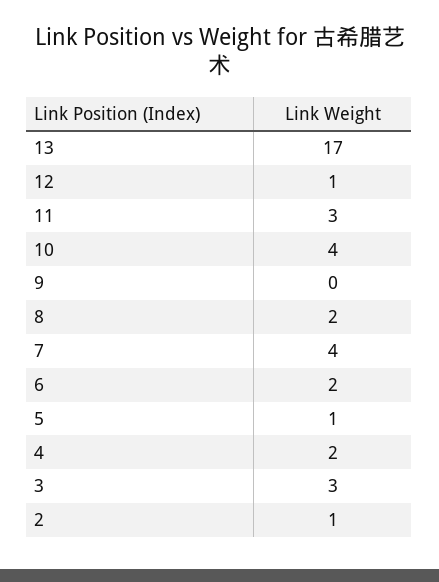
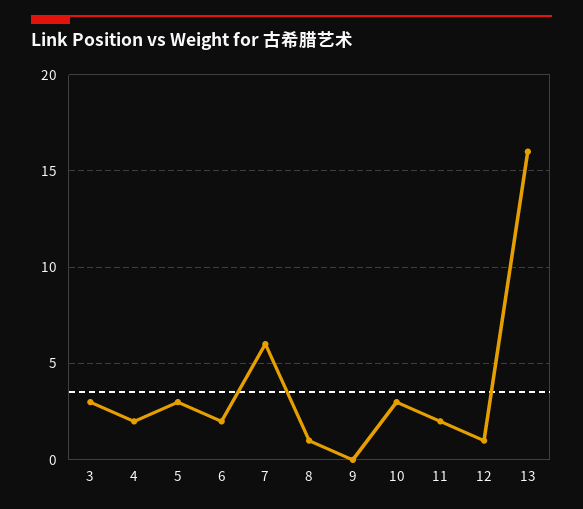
13: 17 -> 16
11: 3 -> 2
10: 4 -> 3
8: 2 -> 1
7: 4 -> 6
5: 1 -> 3
2: 1 -> none

